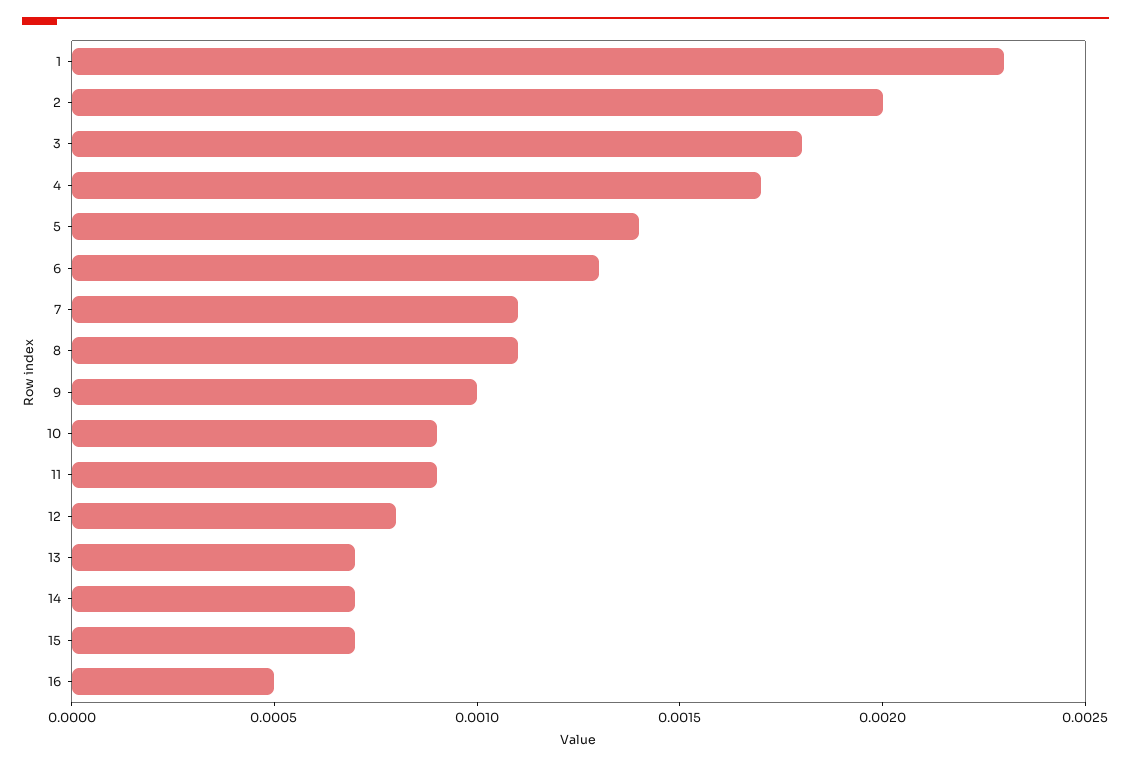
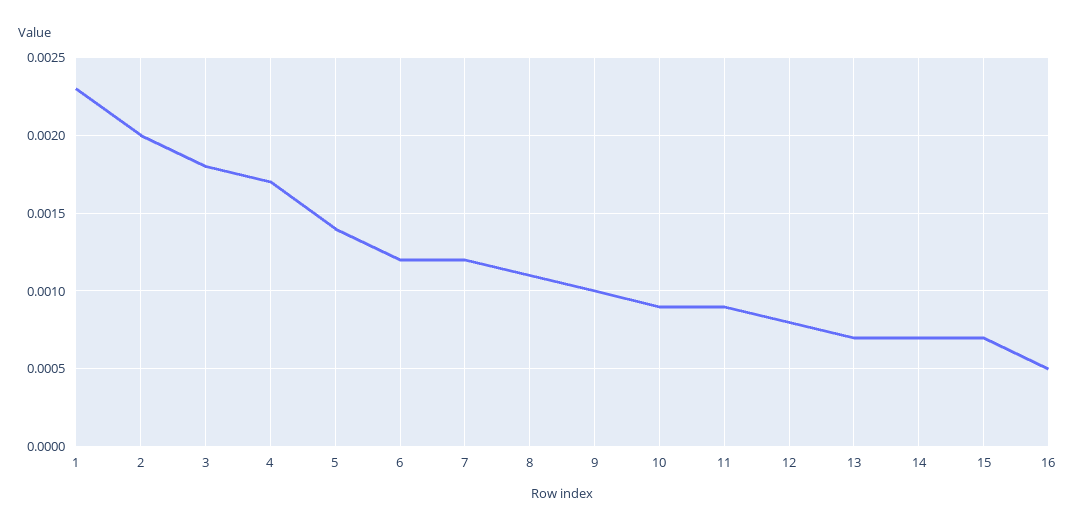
6: 0.0013 -> 0.0012
7: 0.0011 -> 0.0012

